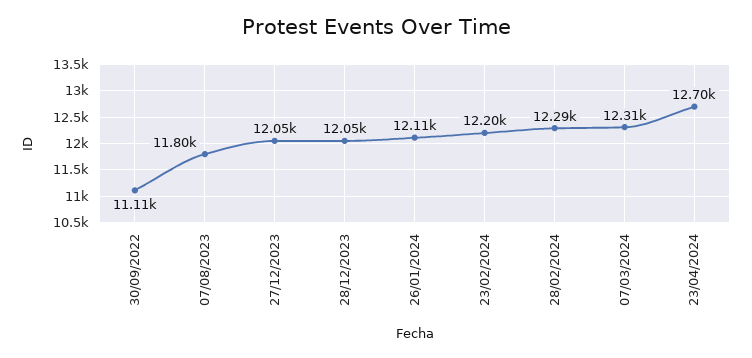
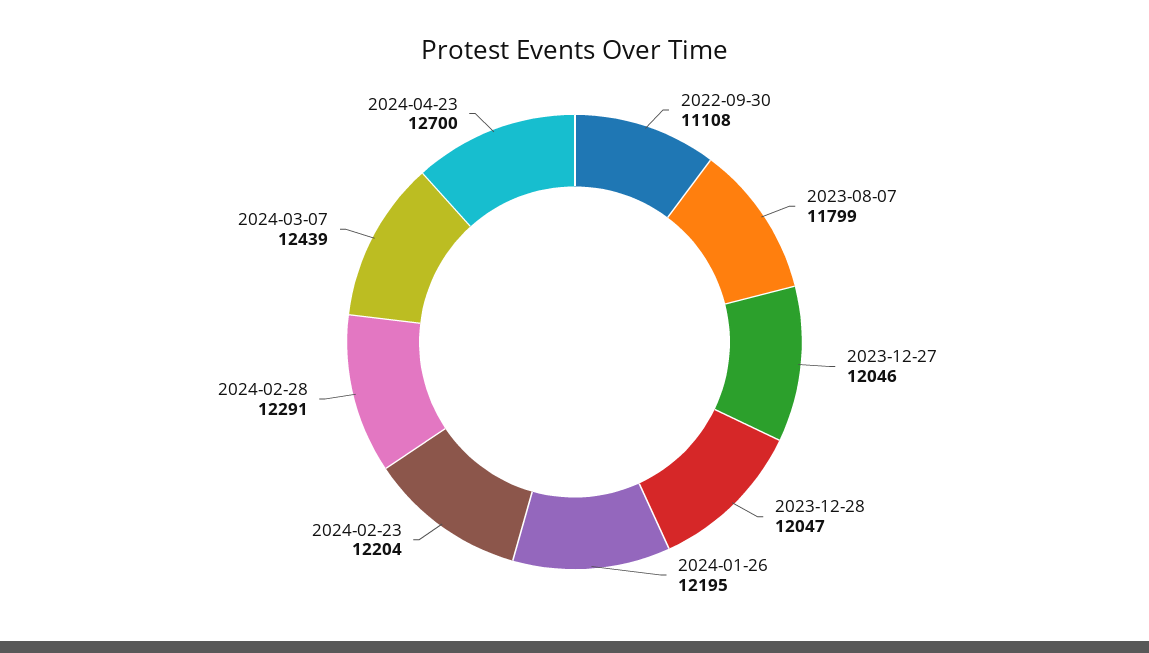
26/01/2024: 12110 -> 12195
07/03/2024: 12310 -> 12439

